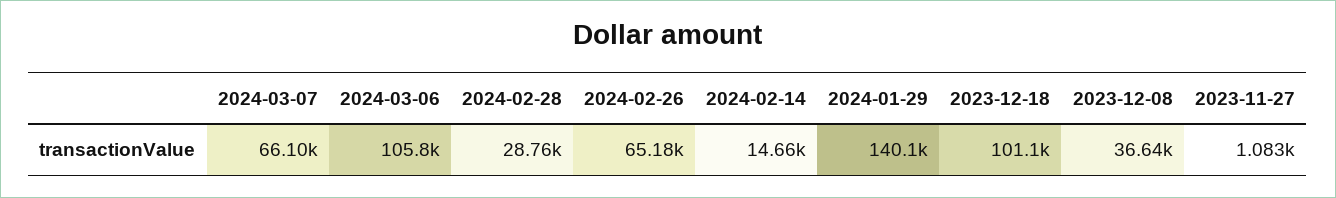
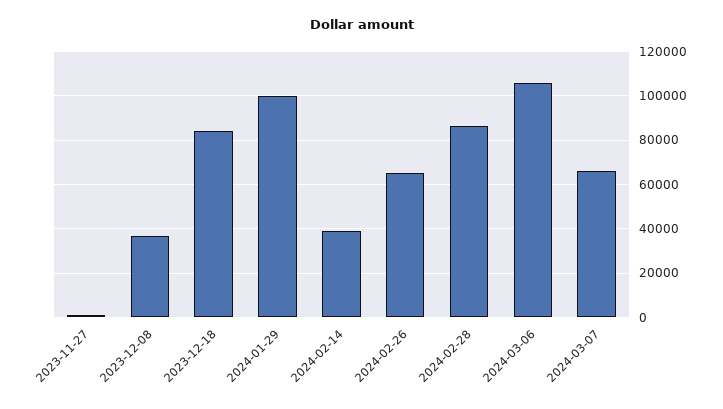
2024-02-28: 28760 -> 85000
2024-02-14: 14660 -> 40000
2024-01-29: 140100 -> 100000
2023-12-18: 101100 -> 85000

